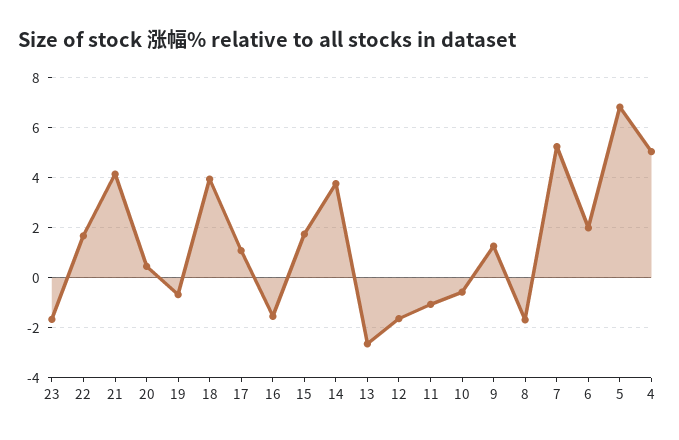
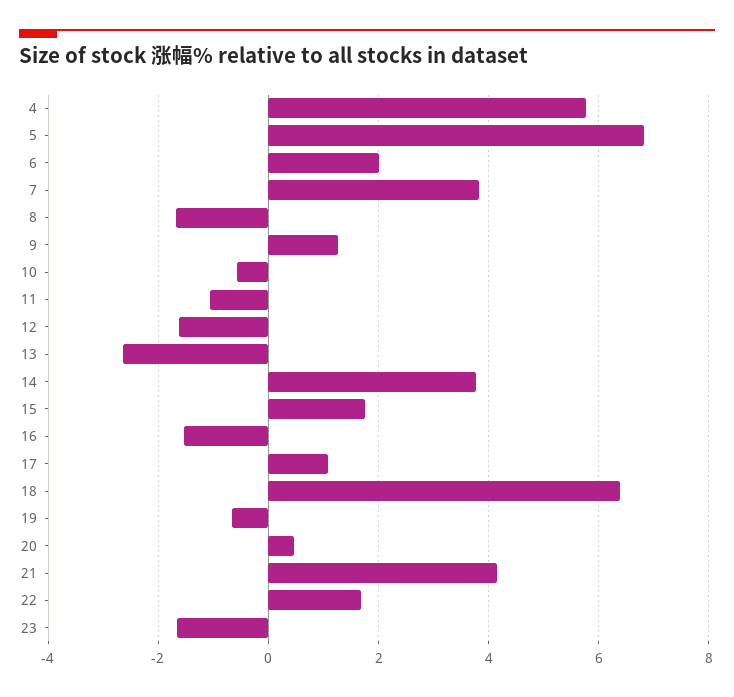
18: 4 -> 6.4
7: 5.25 -> 3.8
4: 5 -> 5.8

